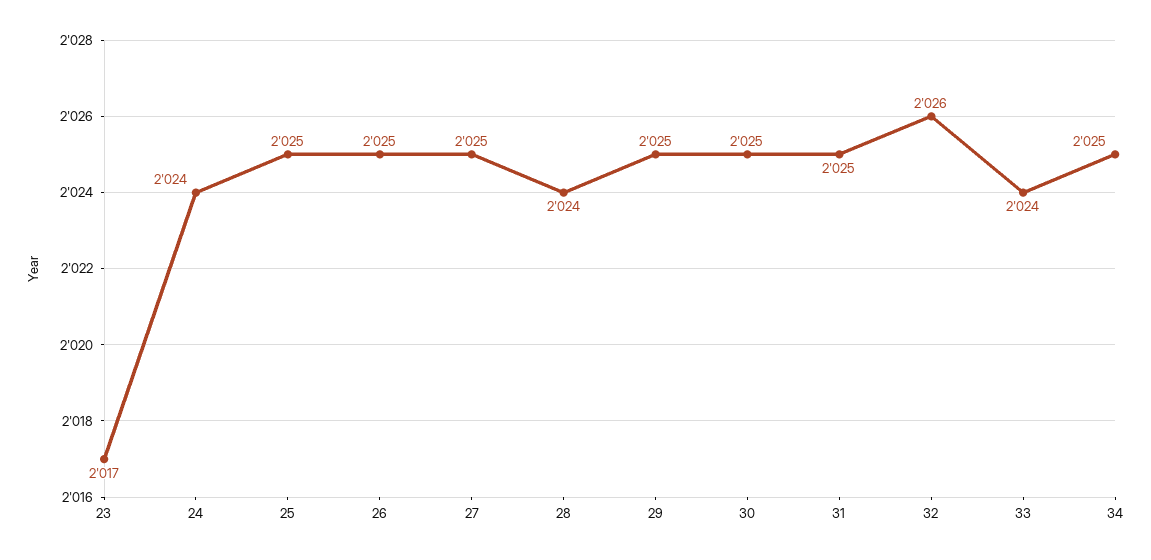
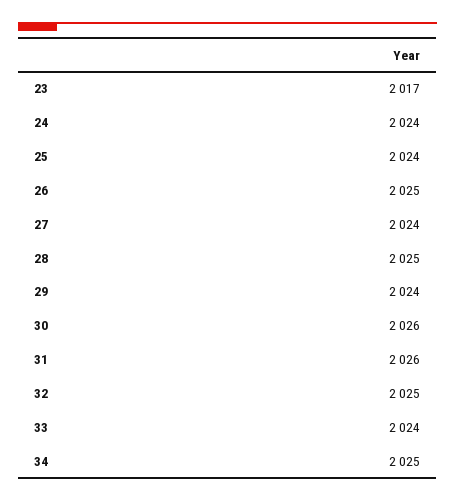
25: 2025 -> 2024
27: 2025 -> 2024
28: 2024 -> 2025
29: 2025 -> 2024
30: 2025 -> 2026
31: 2025 -> 2026
32: 2026 -> 2025

